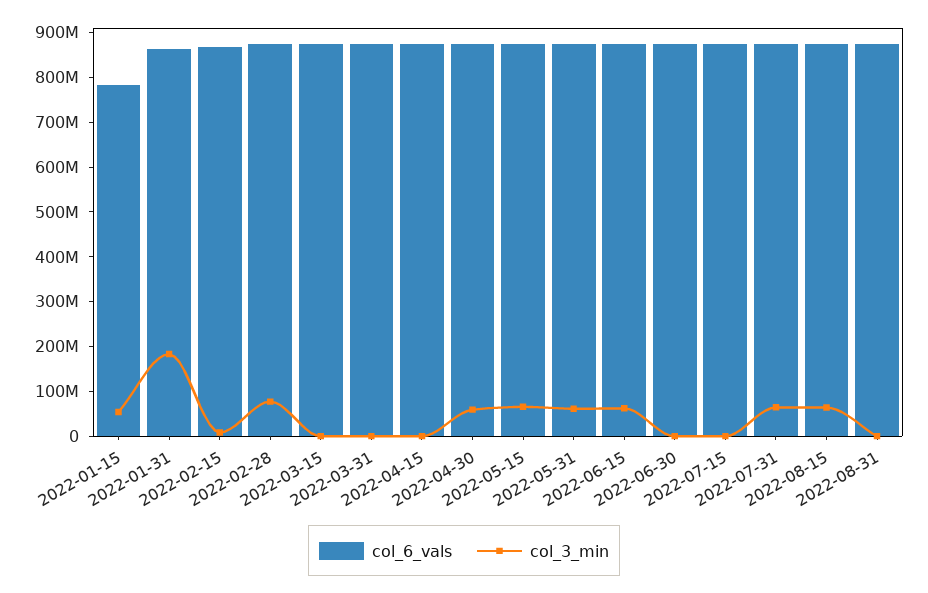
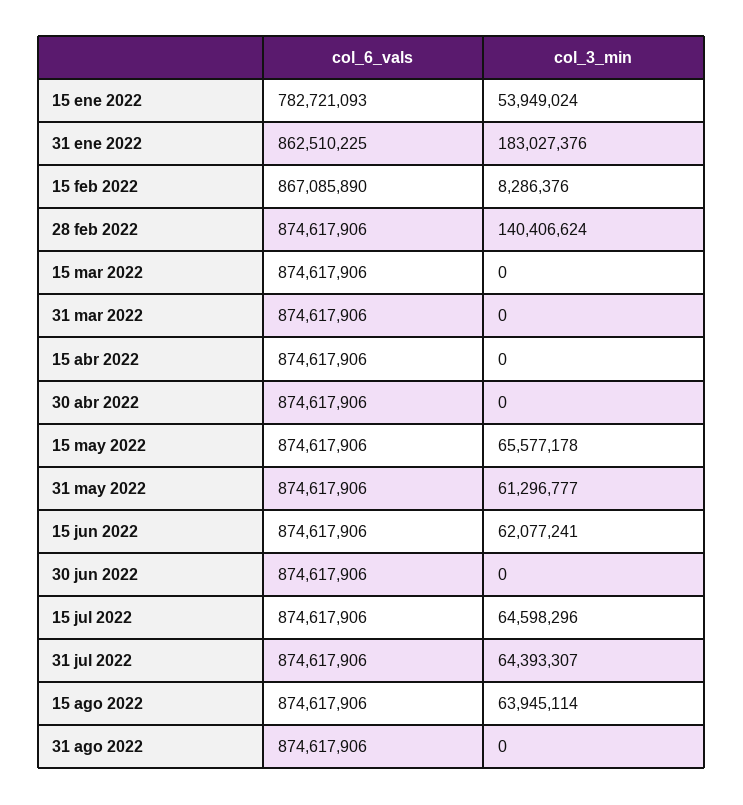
col_3_min, 2022-02-28: 80000000 -> 140406624
col_3_min, 2022-04-30: 60000000 -> 0
col_3_min, 2022-07-15: 0 -> 64598296

